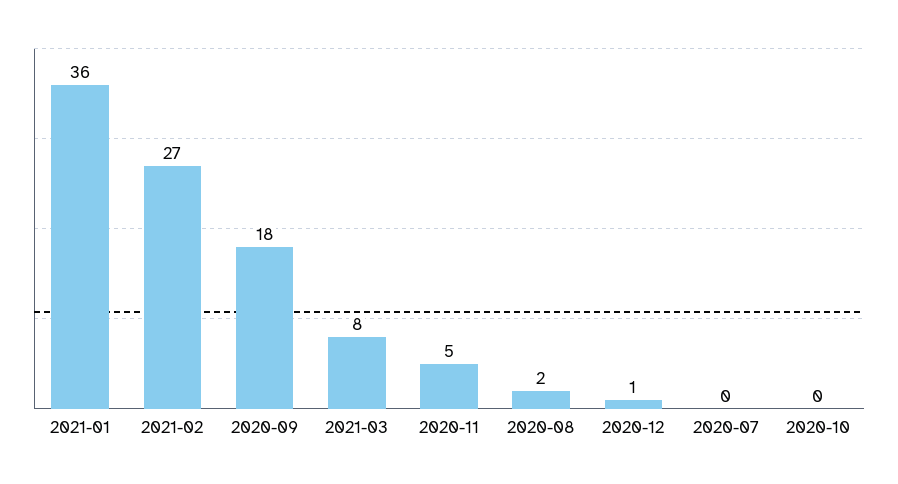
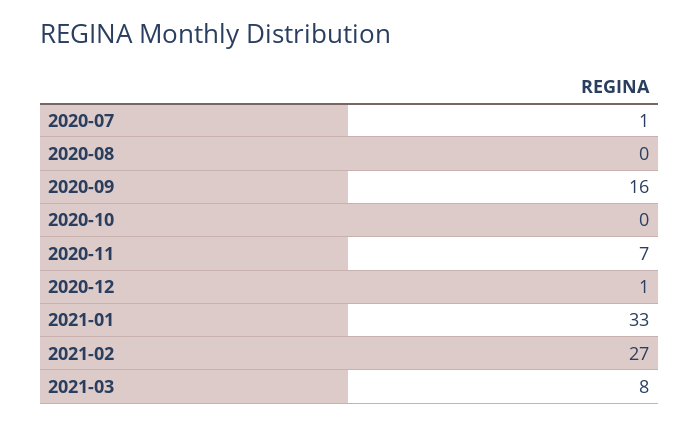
2021-01: 36 -> 33
2020-09: 18 -> 16
2020-11: 5 -> 7
2020-08: 2 -> 0
2020-07: 0 -> 1

